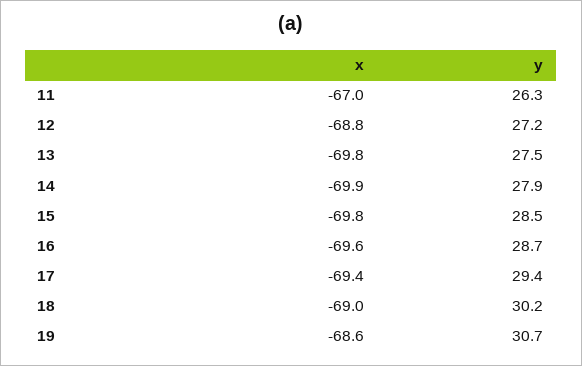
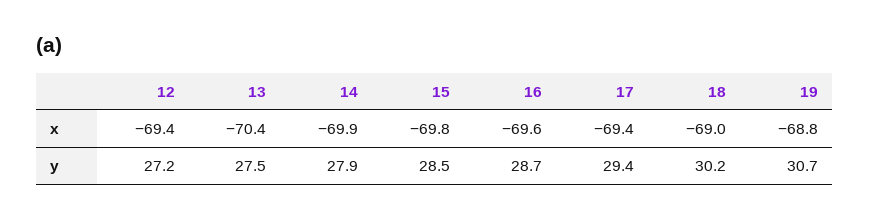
x, 11: -67 -> none
y, 11: 26.3 -> none
x, 12: -68.8 -> -69.4
x, 13: -69.8 -> -70.4
x, 19: -68.6 -> -68.8

